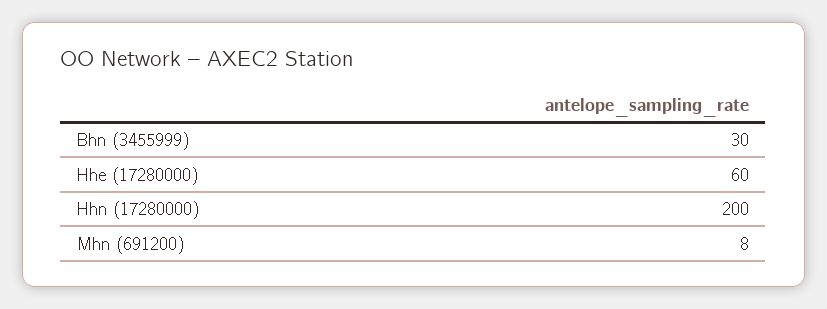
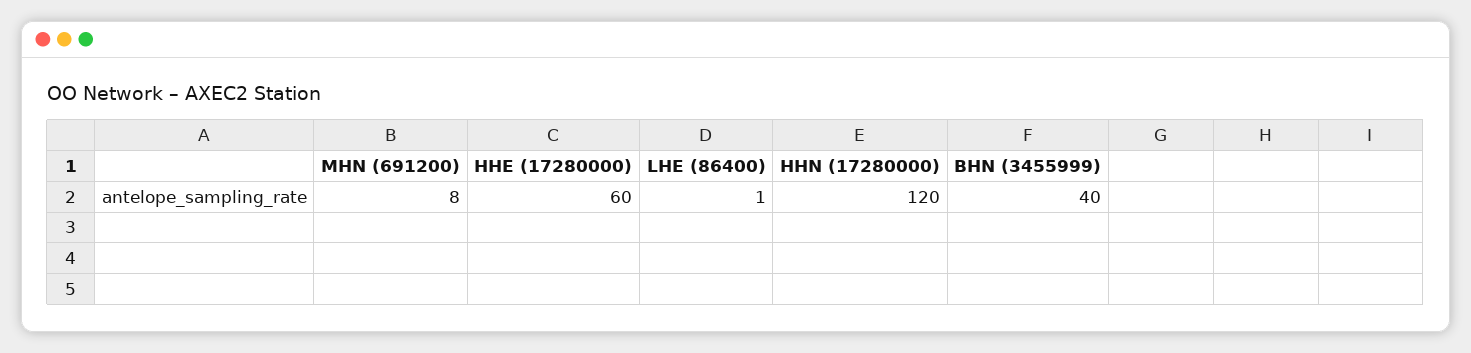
Bhn (3455999): 30 -> 40
Hhn (17280000): 200 -> 120
LHE (86400): none -> 1

